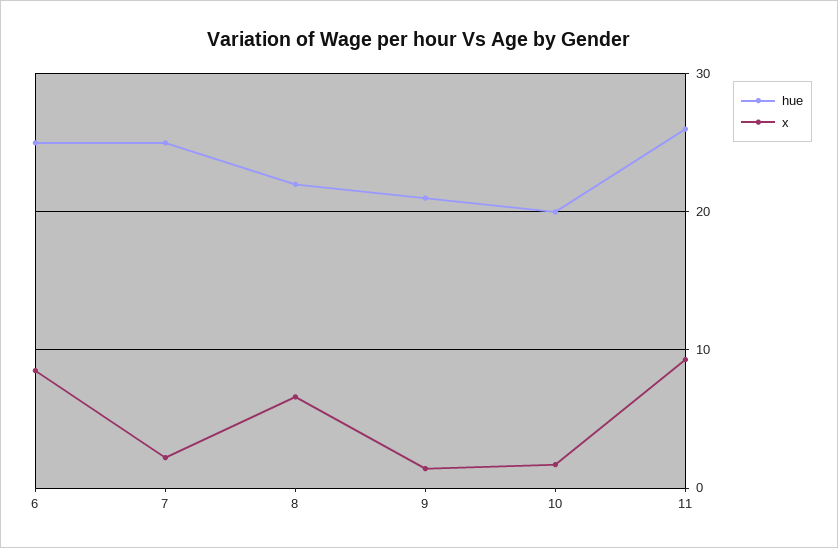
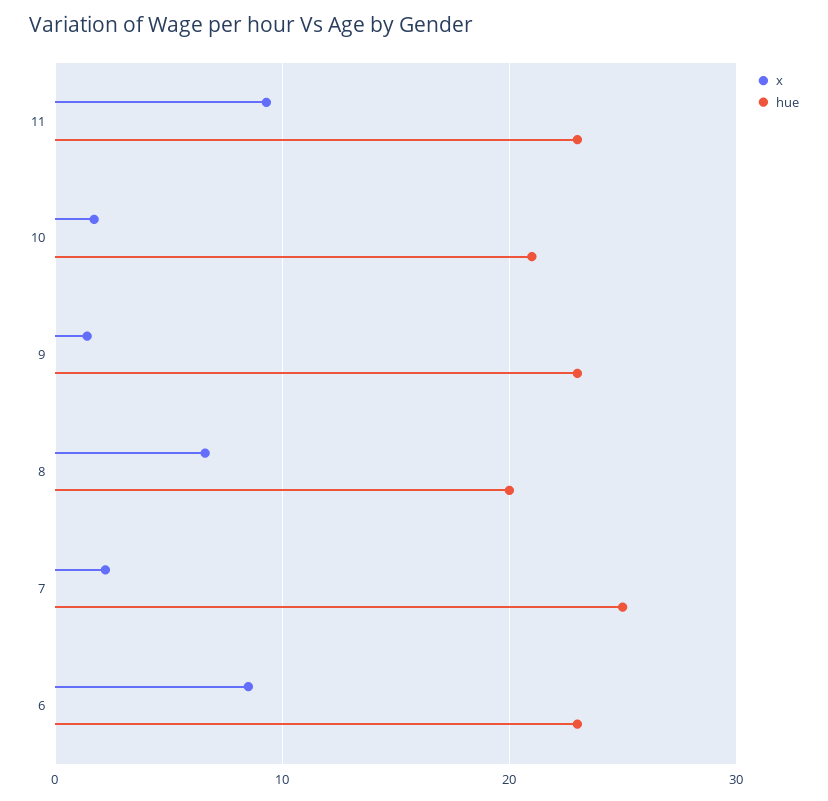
hue, 6: 25 -> 23
hue, 8: 22 -> 20
hue, 9: 21 -> 23
hue, 10: 20 -> 21
hue, 11: 26 -> 23

